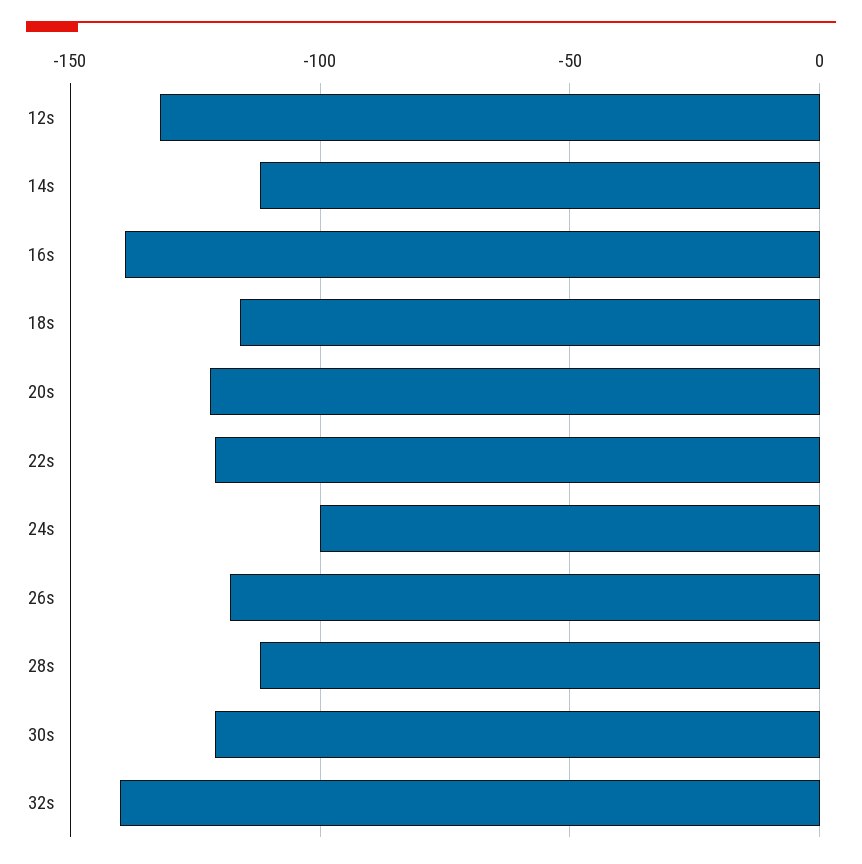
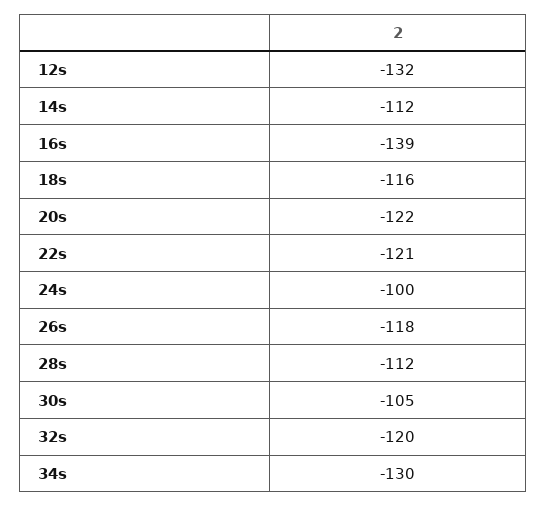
30s: -120 -> -105
32s: -140 -> -120
34s: none -> -130

